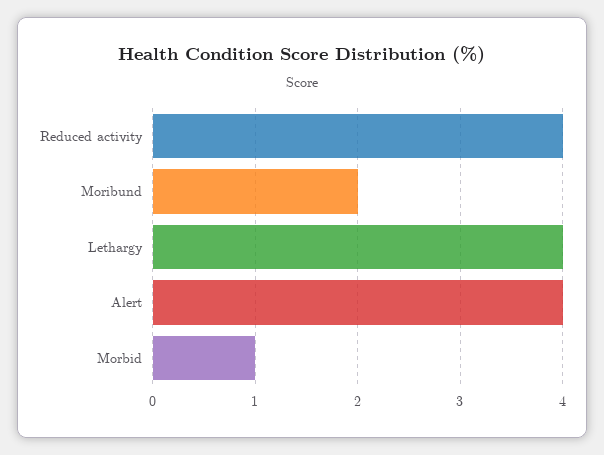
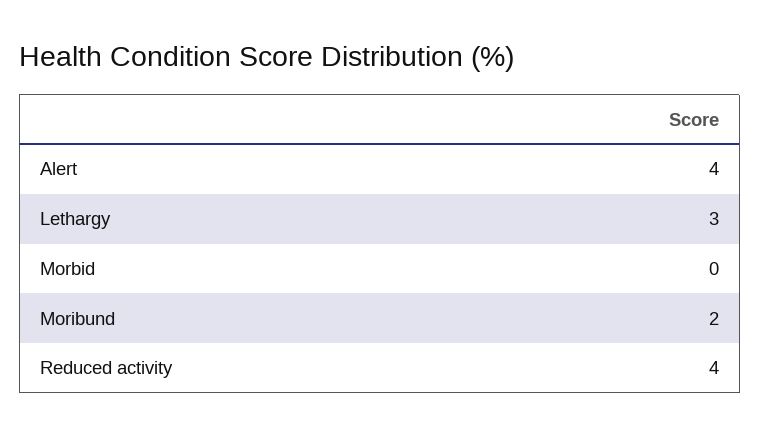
Lethargy: 4 -> 3
Morbid: 1 -> 0

